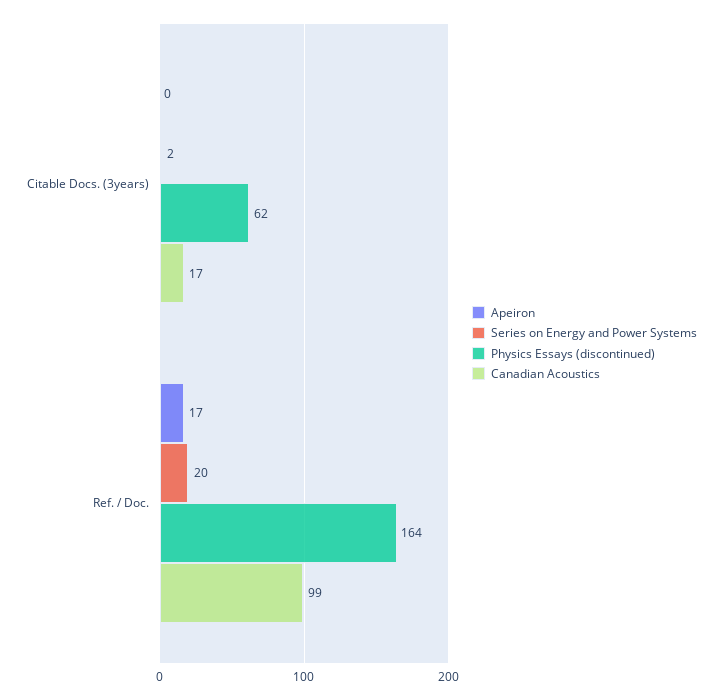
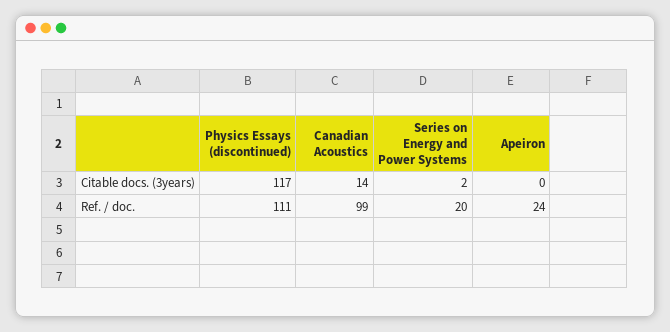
Physics Essays (discontinued), Citable Docs. (3years): 62 -> 117
Canadian Acoustics, Citable Docs. (3years): 17 -> 14
Apeiron, Ref. / Doc.: 17 -> 24
Physics Essays (discontinued), Ref. / Doc.: 164 -> 111

